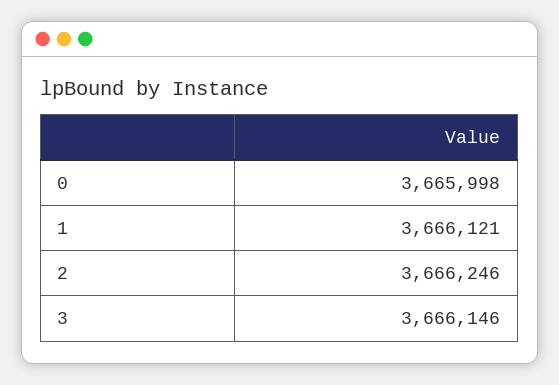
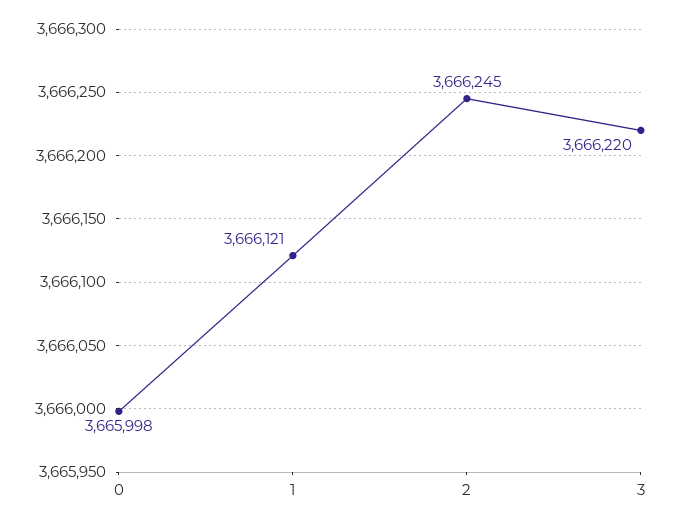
2: 3666246 -> 3666245
3: 3666146 -> 3666220

